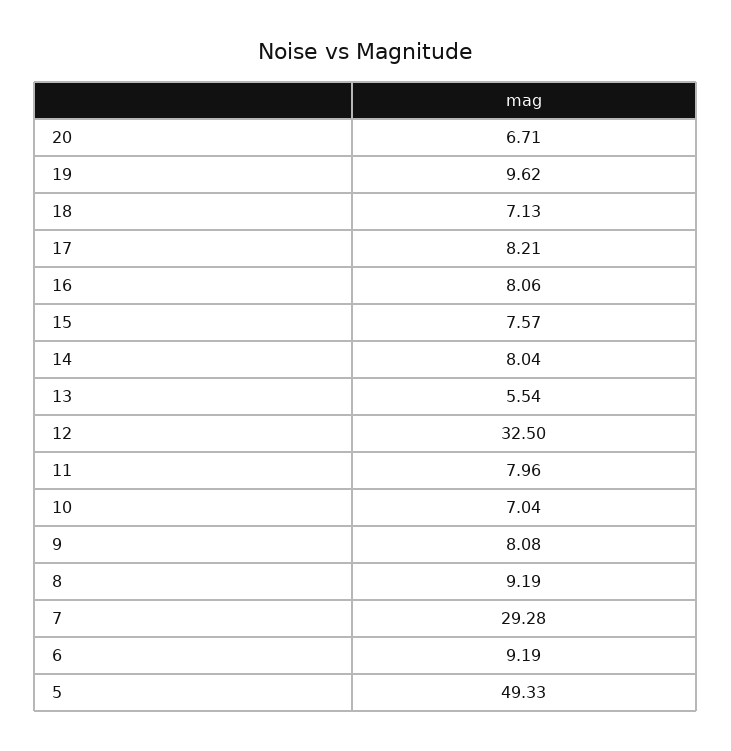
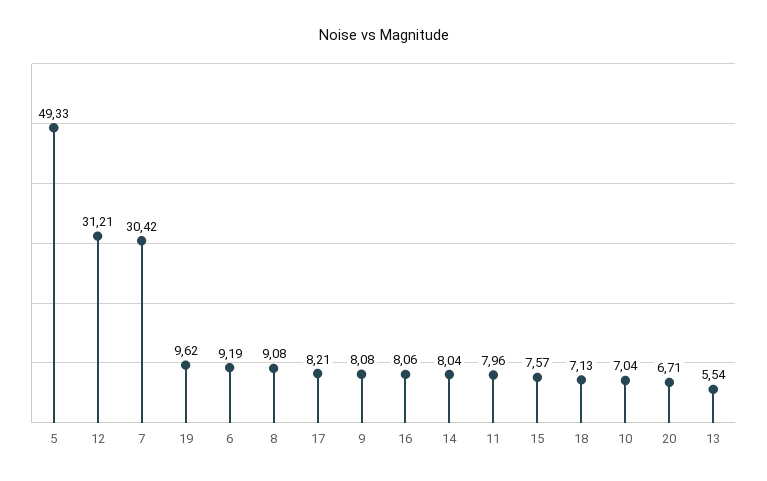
12: 32.5 -> 31.21
8: 9.19 -> 9.08
7: 29.28 -> 30.42

